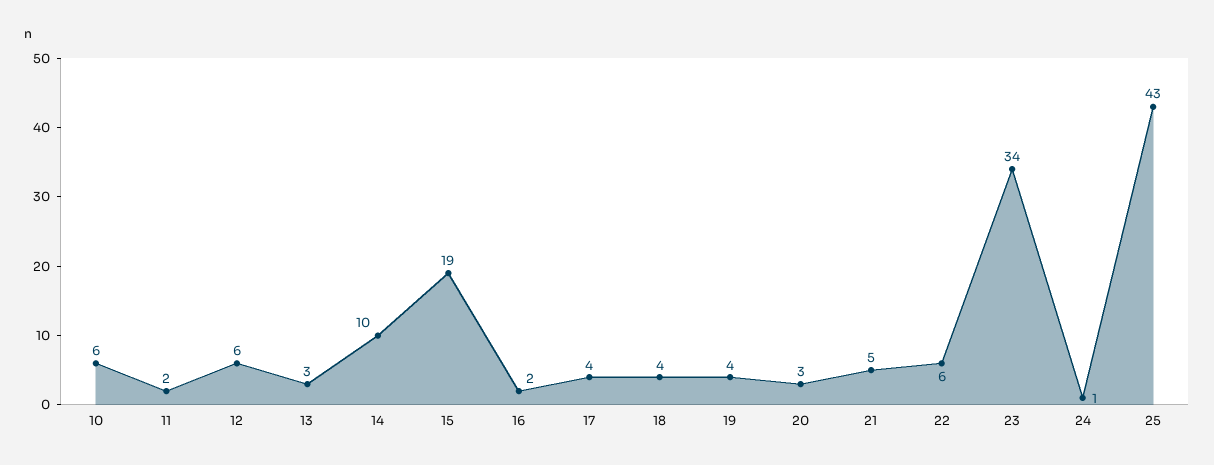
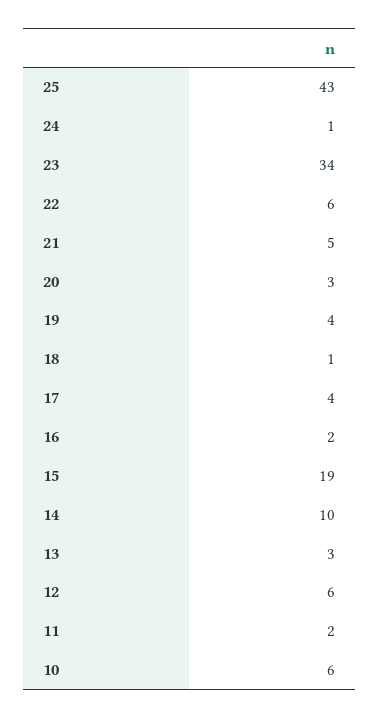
18: 4 -> 1

